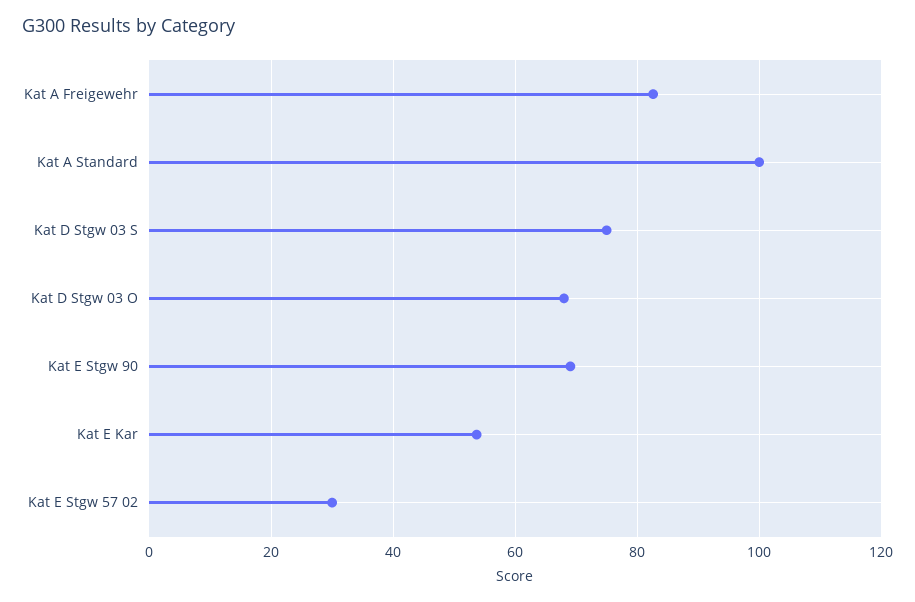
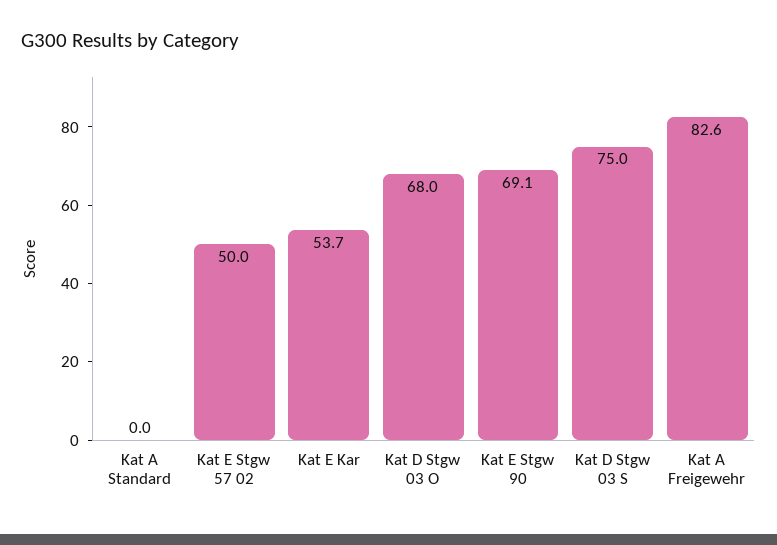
Kat A Standard: 100 -> 0
Kat E Stgw 57 02: 30 -> 50

